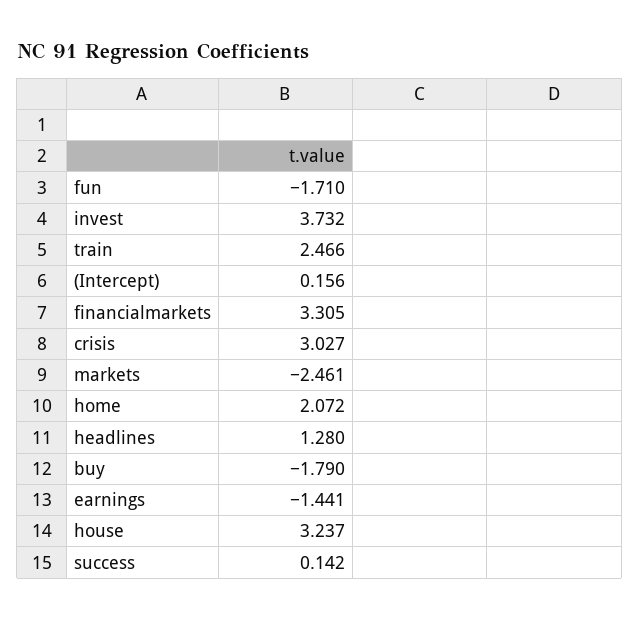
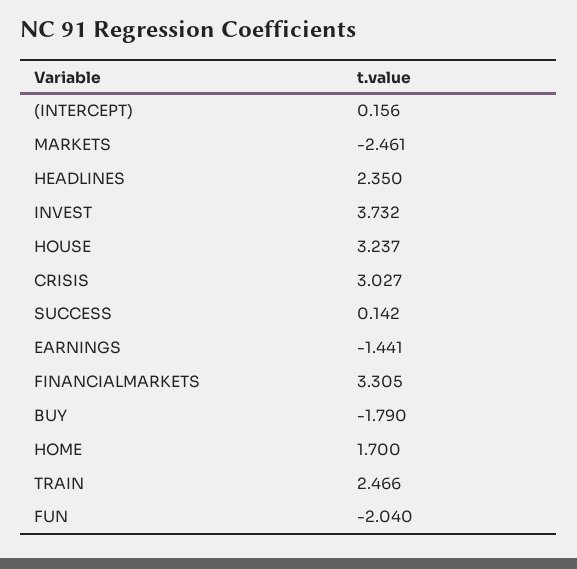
fun: -1.71 -> -2.04
home: 2.072 -> 1.7
headlines: 1.28 -> 2.35

